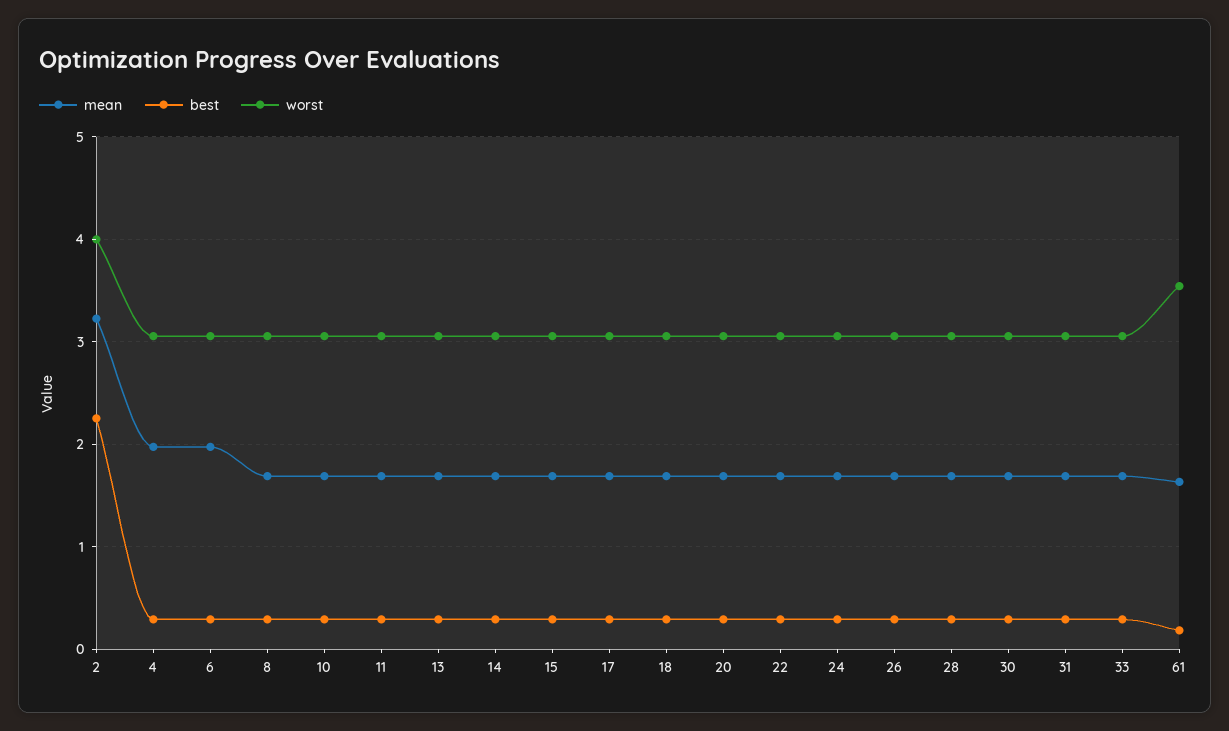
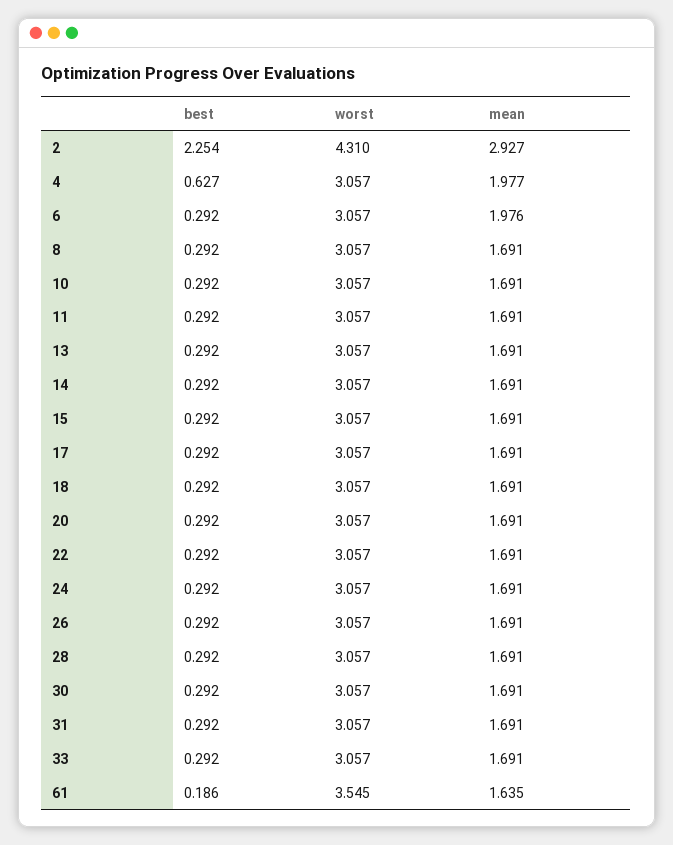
mean, 2: 3.2 -> 2.927
worst, 2: 4 -> 4.31
best, 4: 0.3 -> 0.627

